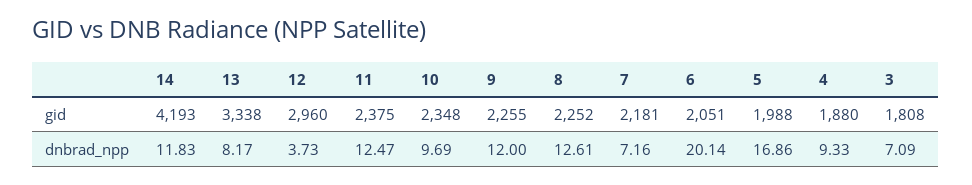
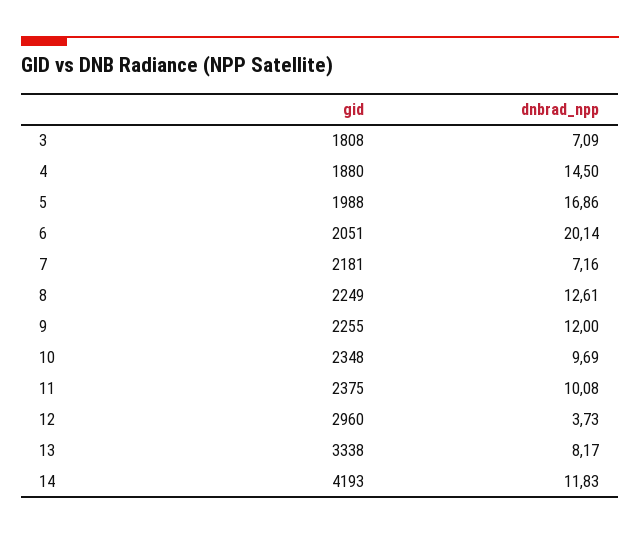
8, gid: 2252 -> 2249
11, dnbrad_npp: 12.47 -> 10.08
4, dnbrad_npp: 9.33 -> 14.5

